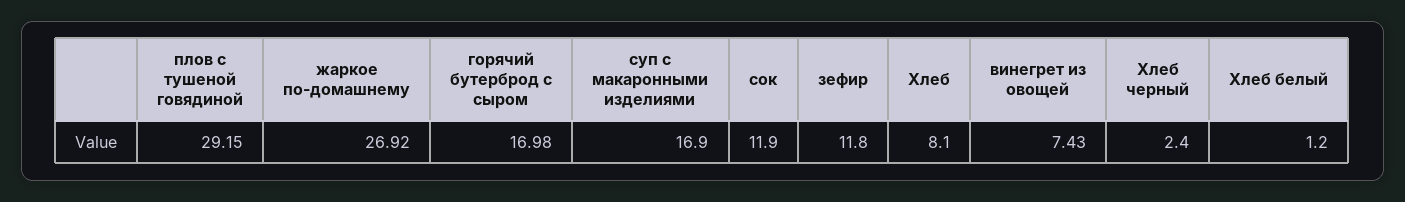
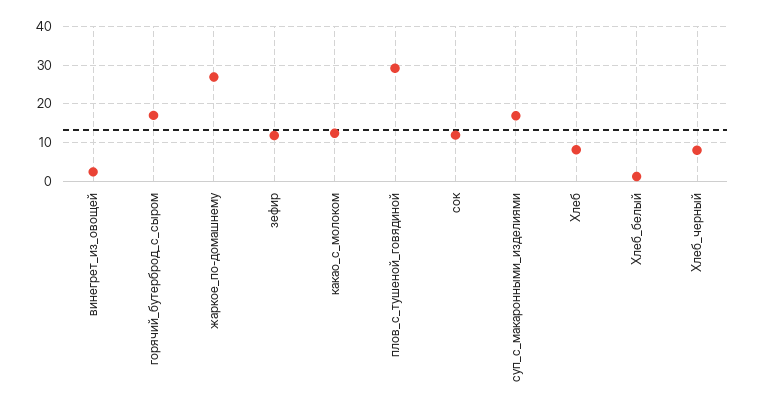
винегрет из овощей: 7.43 -> 2
Хлеб черный: 2.4 -> 8
какао_с_молоком: none -> 12

